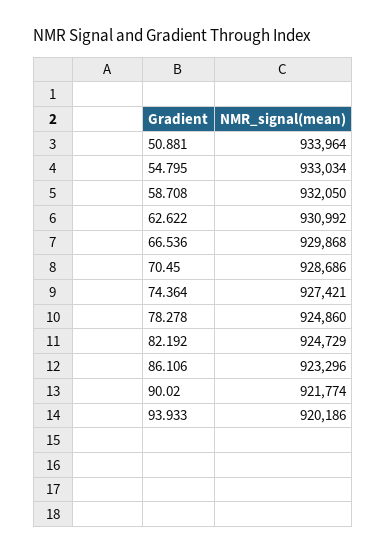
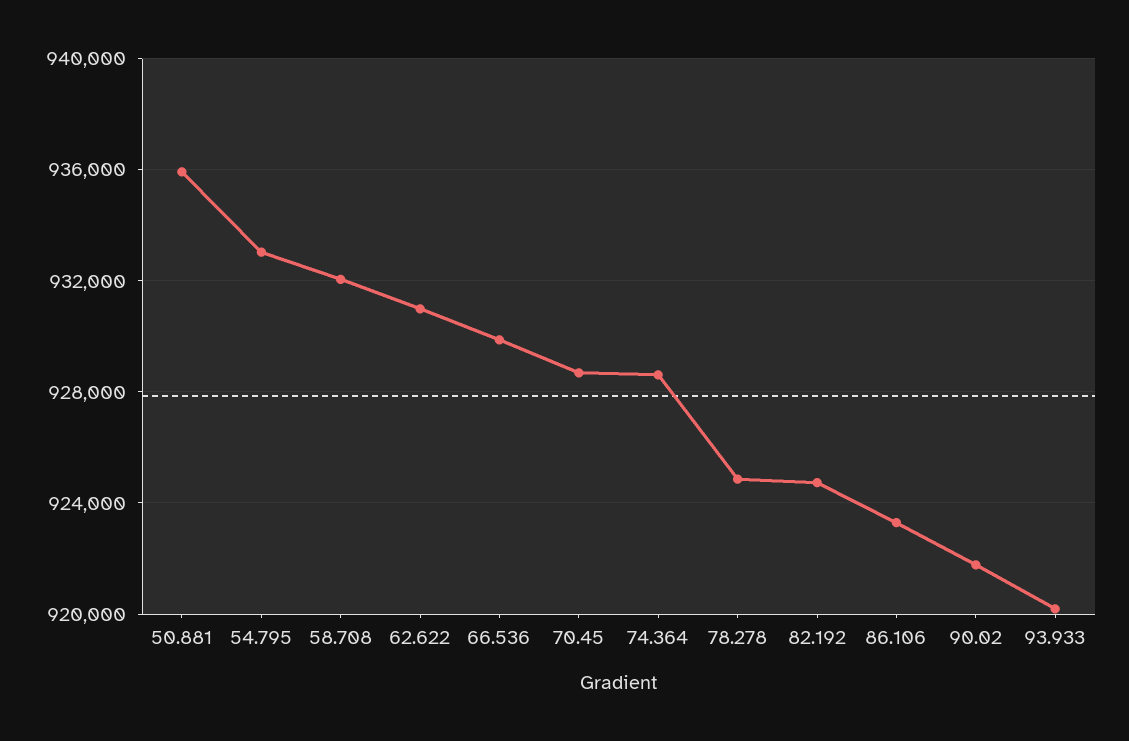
50.881: 933964 -> 936000
74.364: 927421 -> 928500

